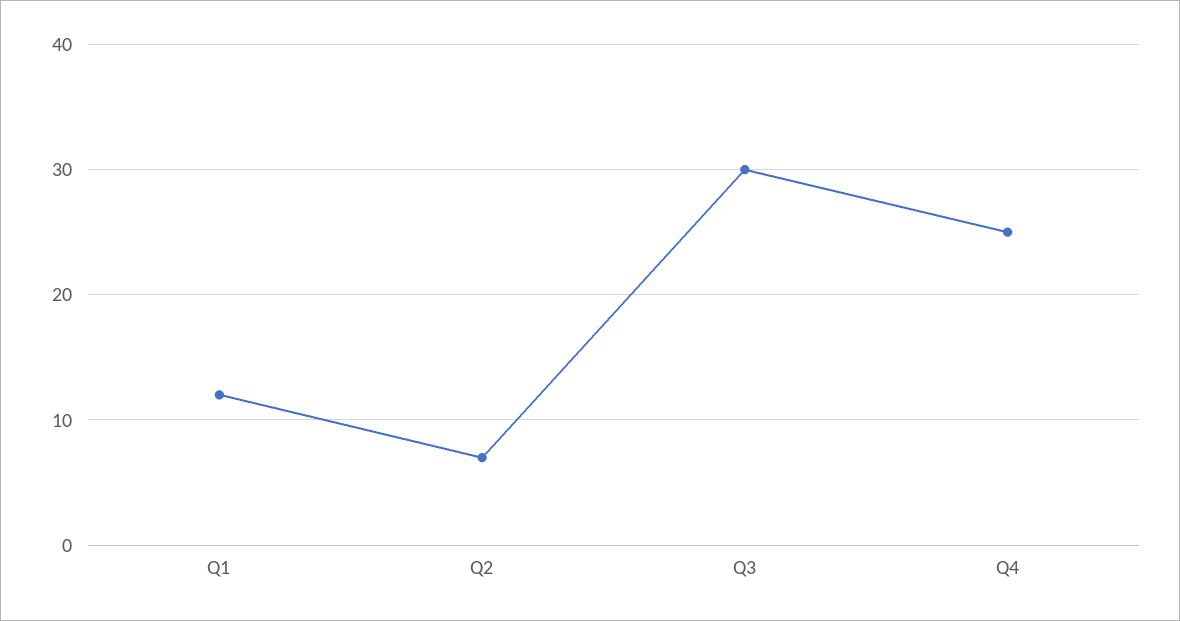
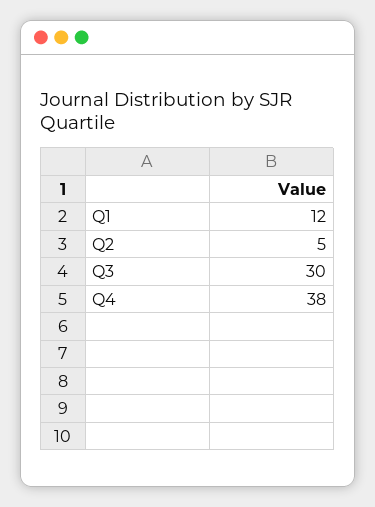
Q2: 7 -> 5
Q4: 25 -> 38

